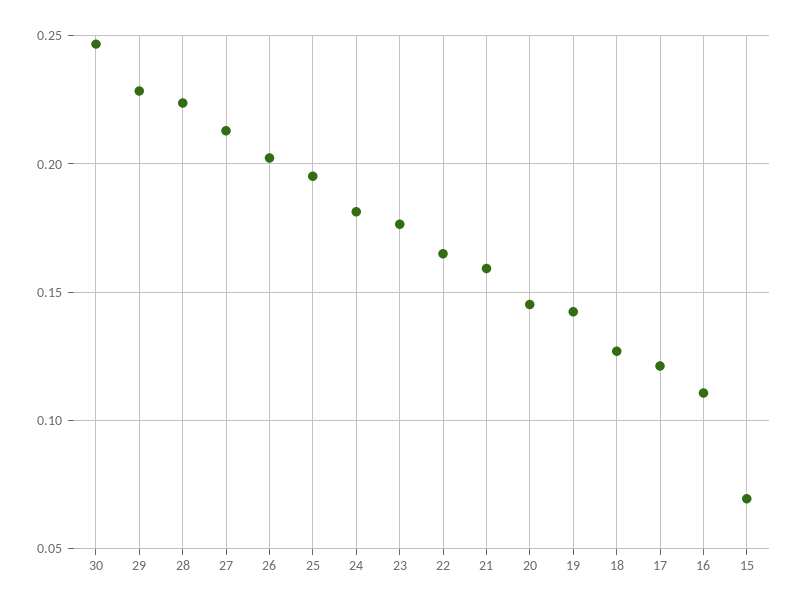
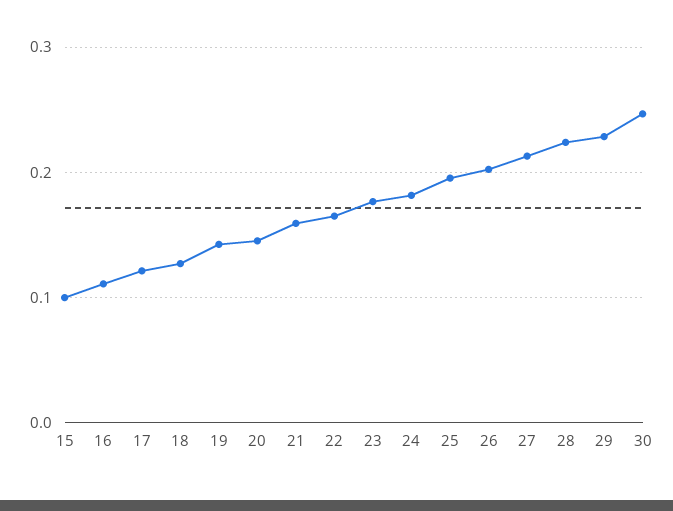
15: 0.07 -> 0.1

